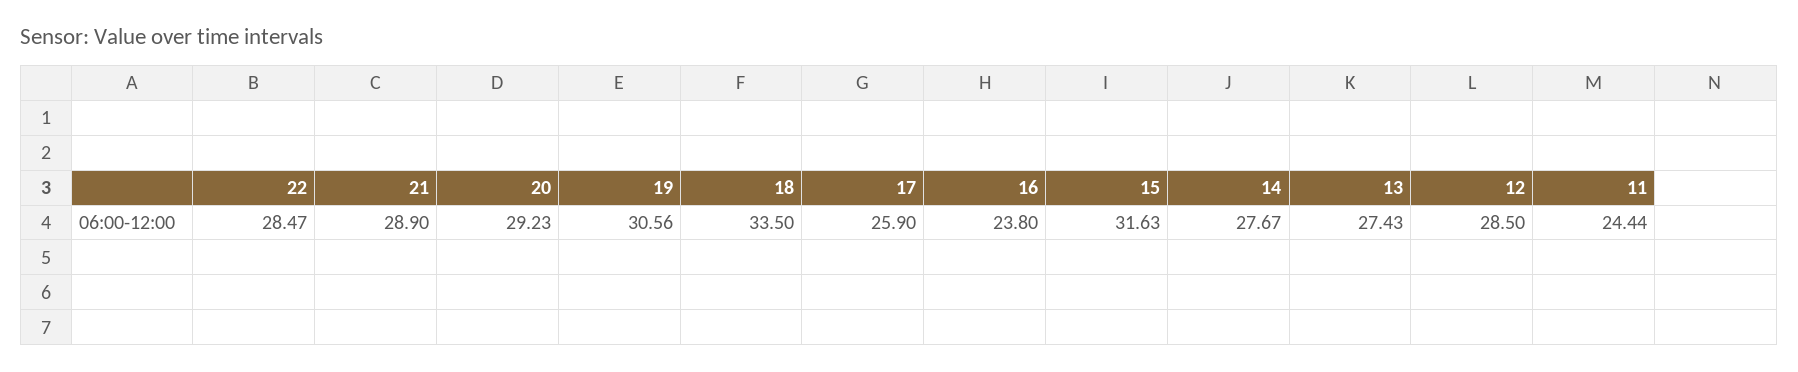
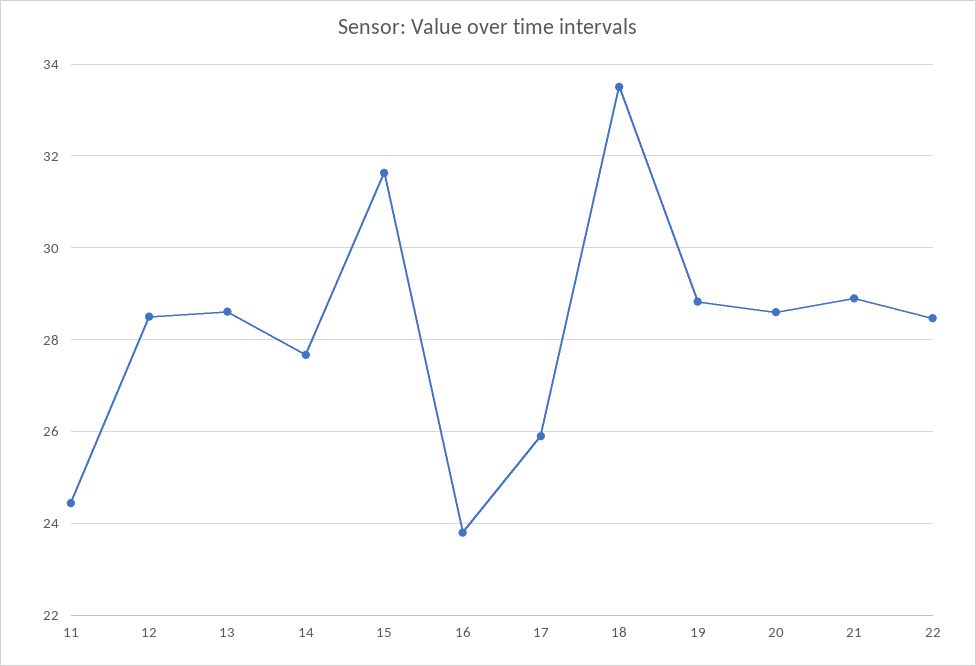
20: 29.23 -> 28.6
19: 30.56 -> 28.8
13: 27.43 -> 28.6

